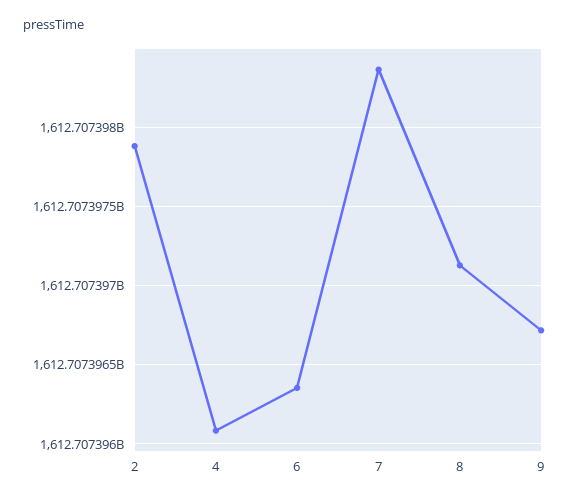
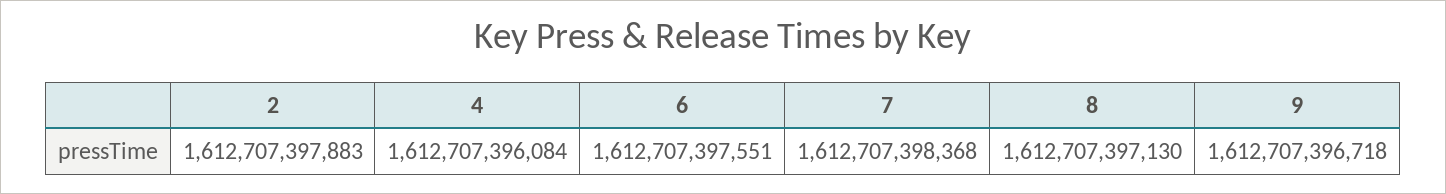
6: 1612707396350 -> 1612707397551

